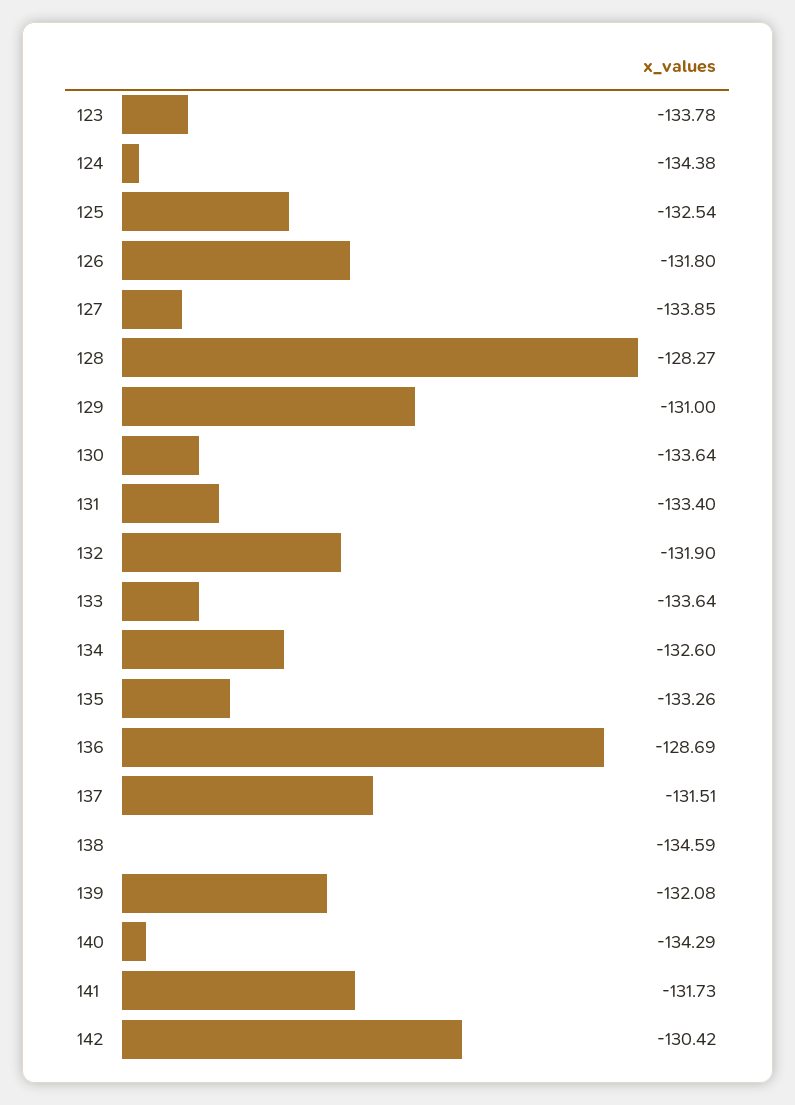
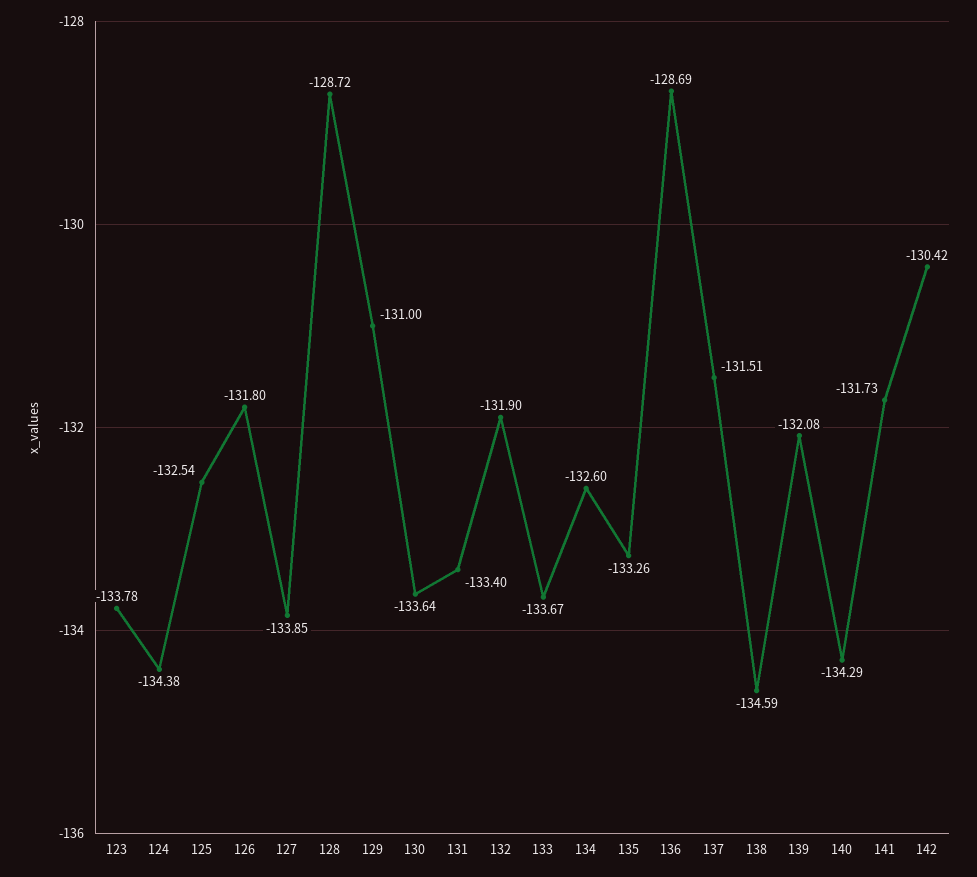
128: -128.27 -> -128.72
133: -133.64 -> -133.67

